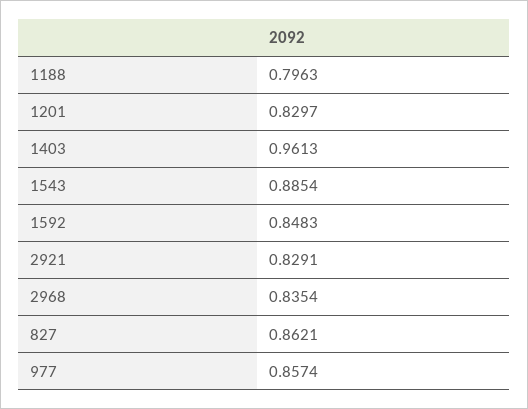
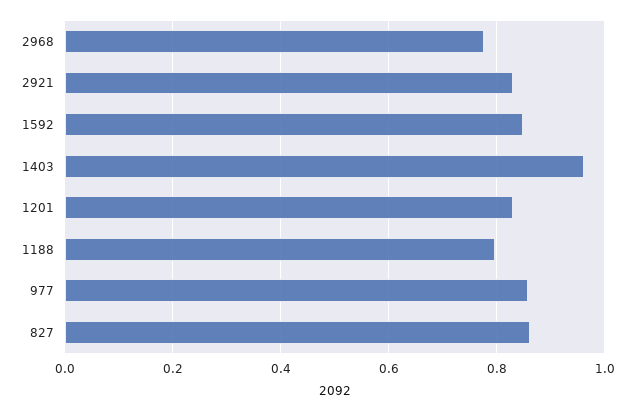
1543: 0.8854 -> none
2968: 0.8354 -> 0.78

